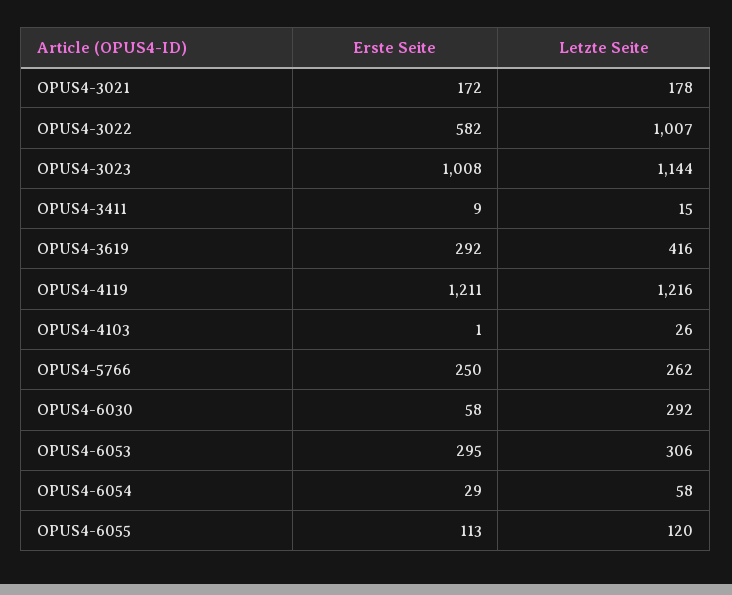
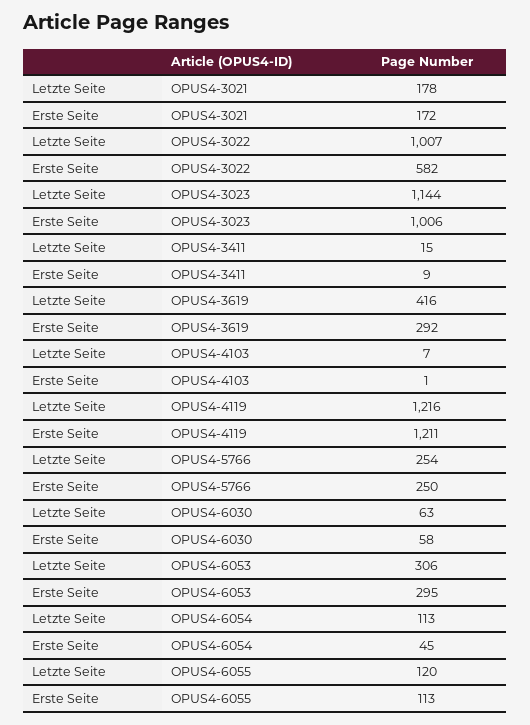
Erste Seite, OPUS4-3023: 1008 -> 1006
Letzte Seite, OPUS4-4103: 26 -> 7
Letzte Seite, OPUS4-5766: 262 -> 254
Letzte Seite, OPUS4-6030: 292 -> 63
Erste Seite, OPUS4-6054: 29 -> 45
Letzte Seite, OPUS4-6054: 58 -> 113

